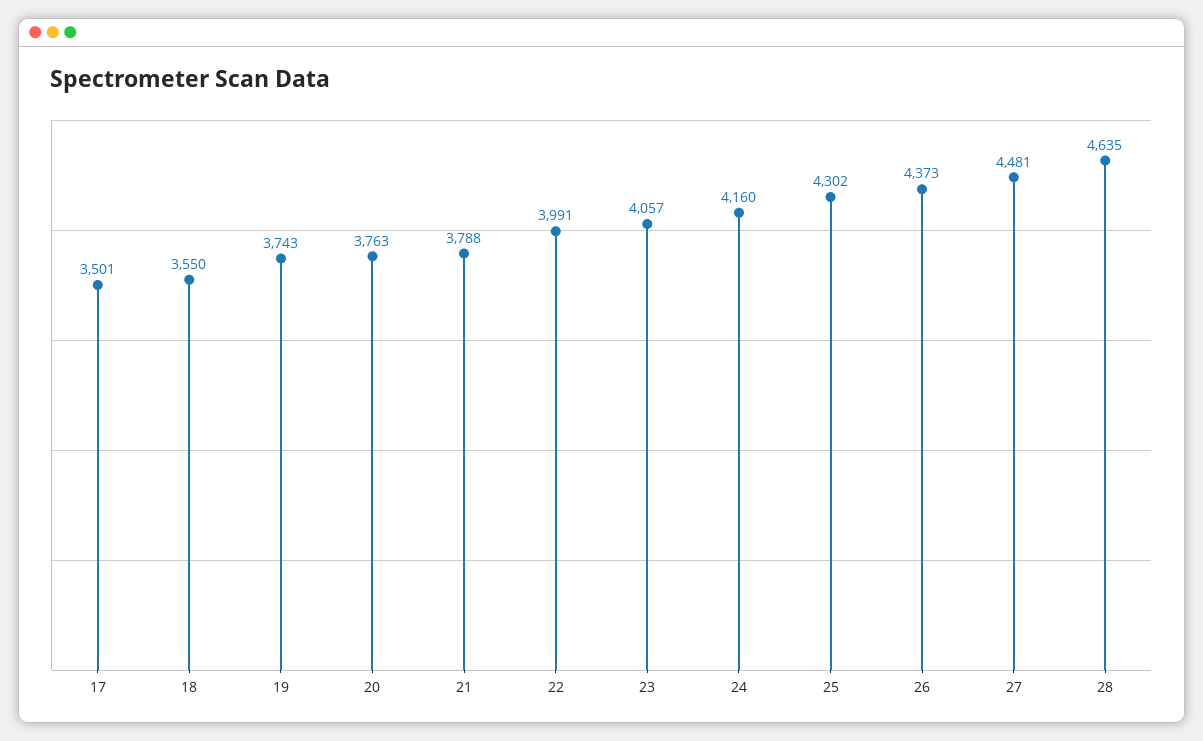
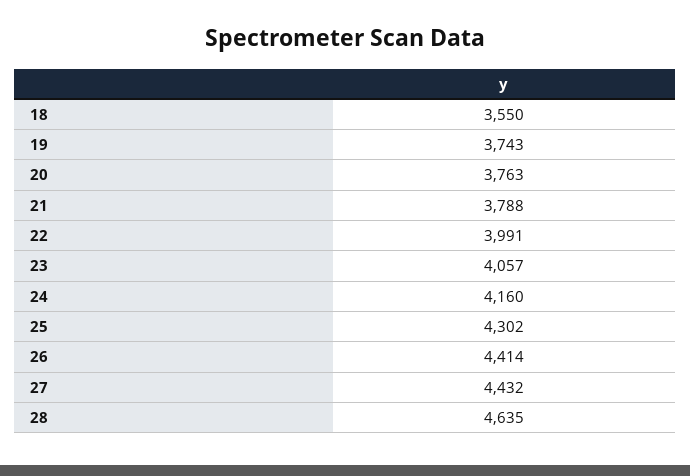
17: 3501 -> none
26: 4373 -> 4414
27: 4481 -> 4432

